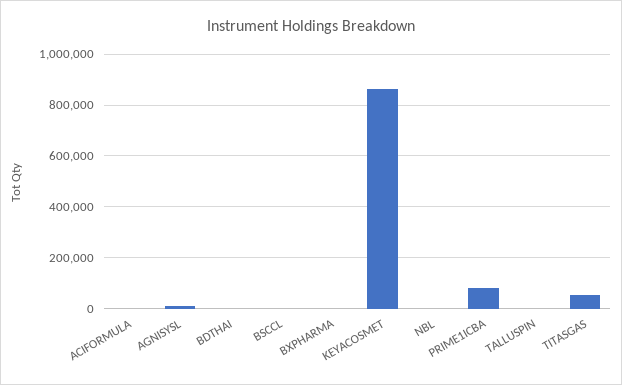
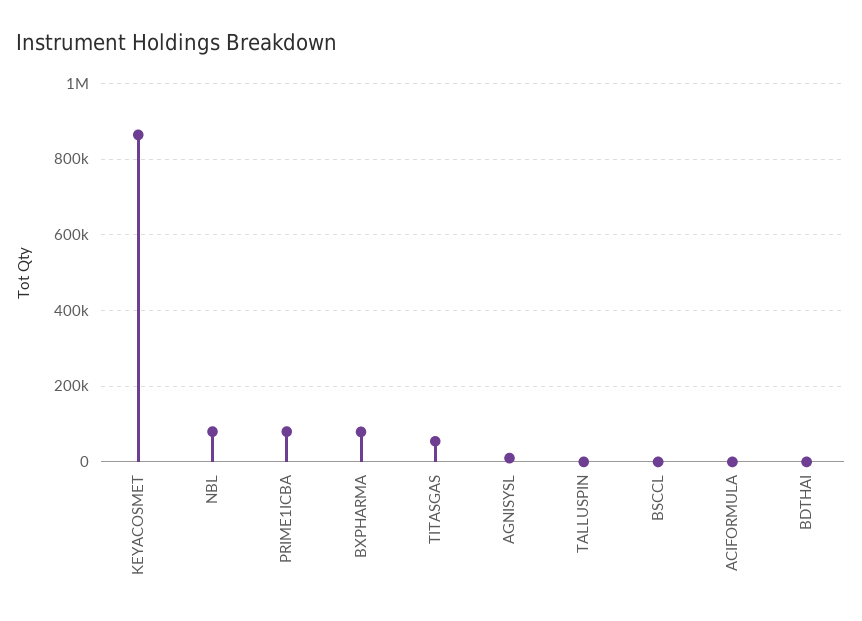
BXPHARMA: 0 -> 80000
NBL: 0 -> 80000

